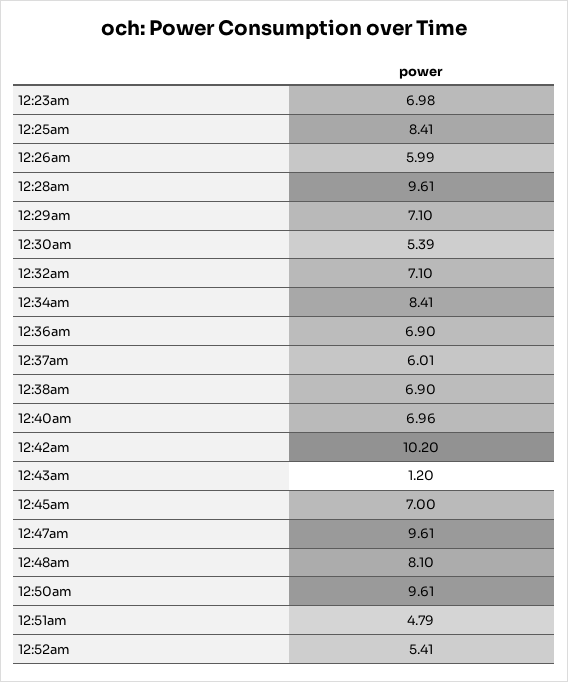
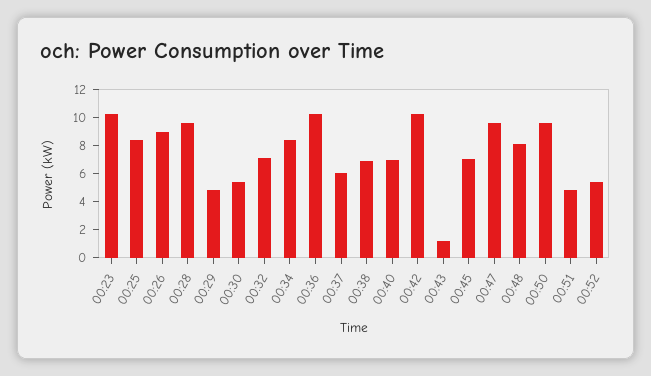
12:23am: 6.98 -> 10
12:26am: 5.99 -> 9
12:29am: 7.1 -> 5
12:36am: 6.9 -> 10

